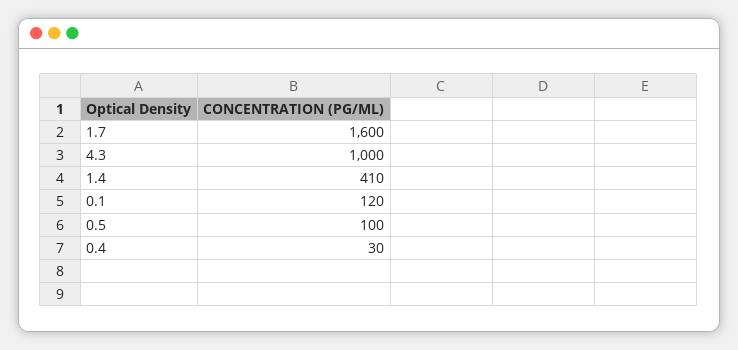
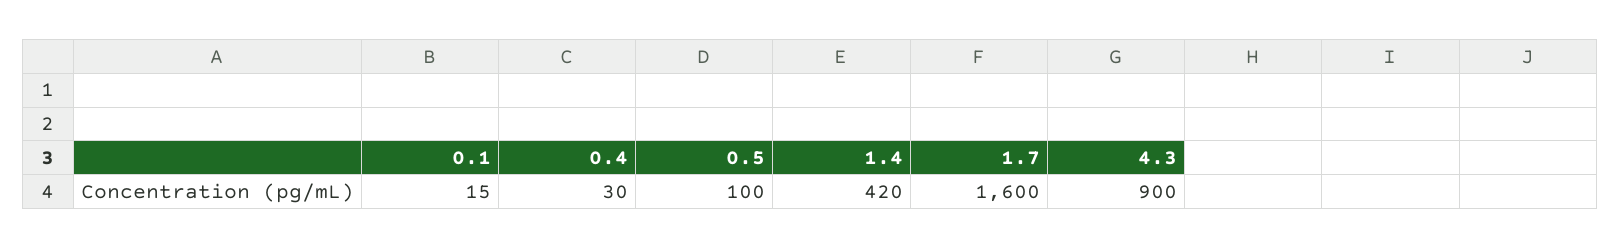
4.3: 1000 -> 900
1.4: 410 -> 420
0.1: 120 -> 15

